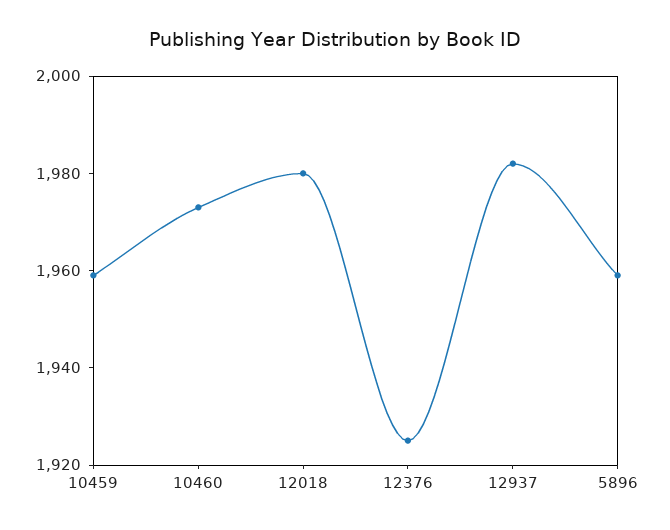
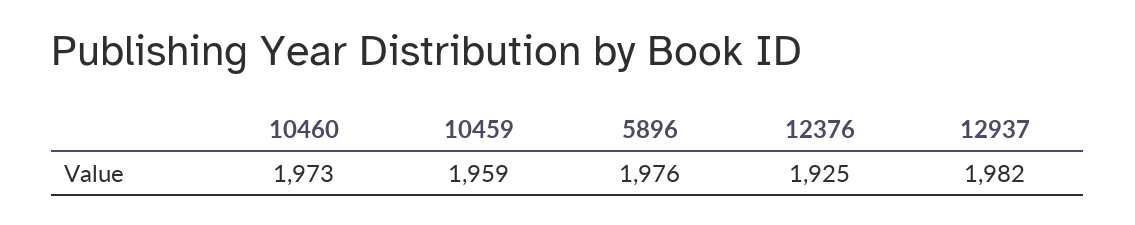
12018: 1980 -> none
5896: 1960 -> 1976

